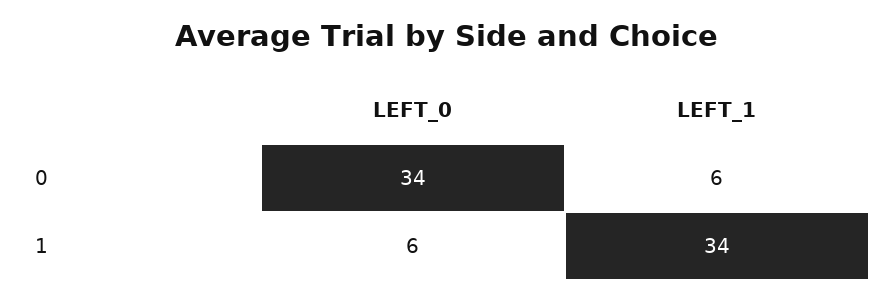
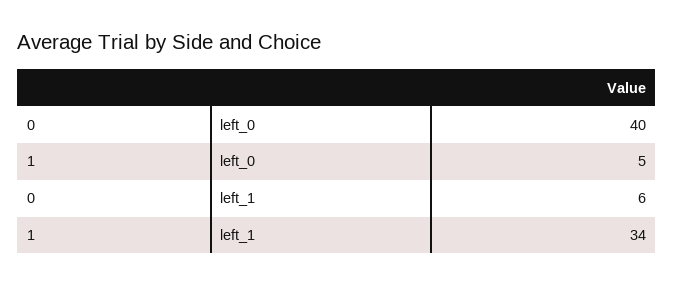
LEFT_0, 0: 34 -> 40
LEFT_0, 1: 6 -> 5

